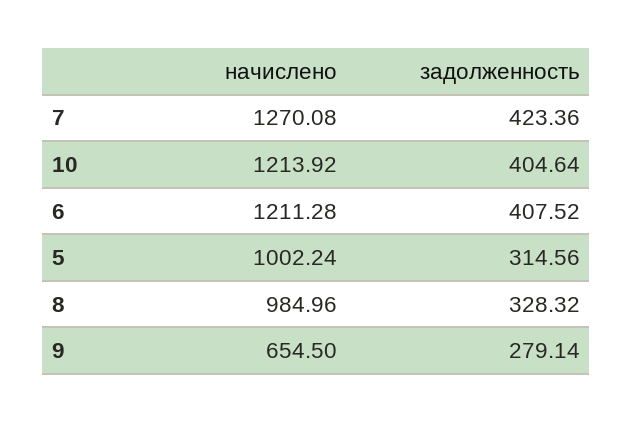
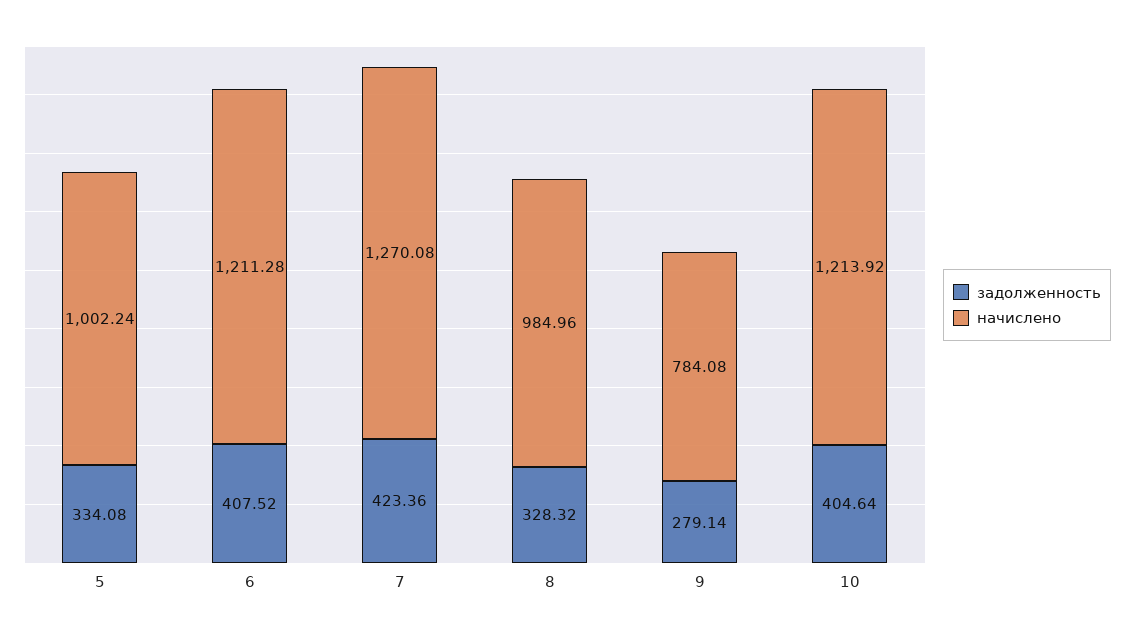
задолженность, 5: 314.56 -> 334.08
начислено, 9: 654.5 -> 784.08

